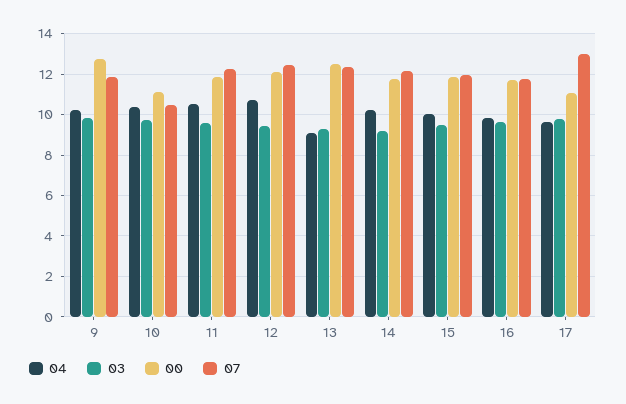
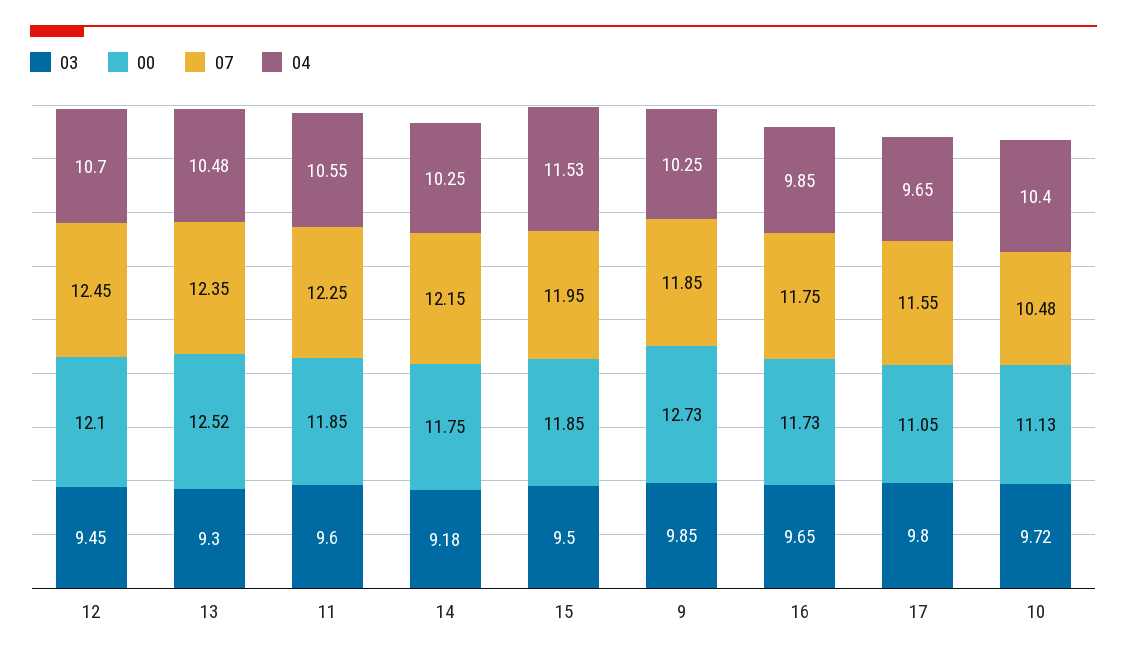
04, 13: 9 -> 10.48
04, 15: 10 -> 11.53
07, 17: 13 -> 11.55

